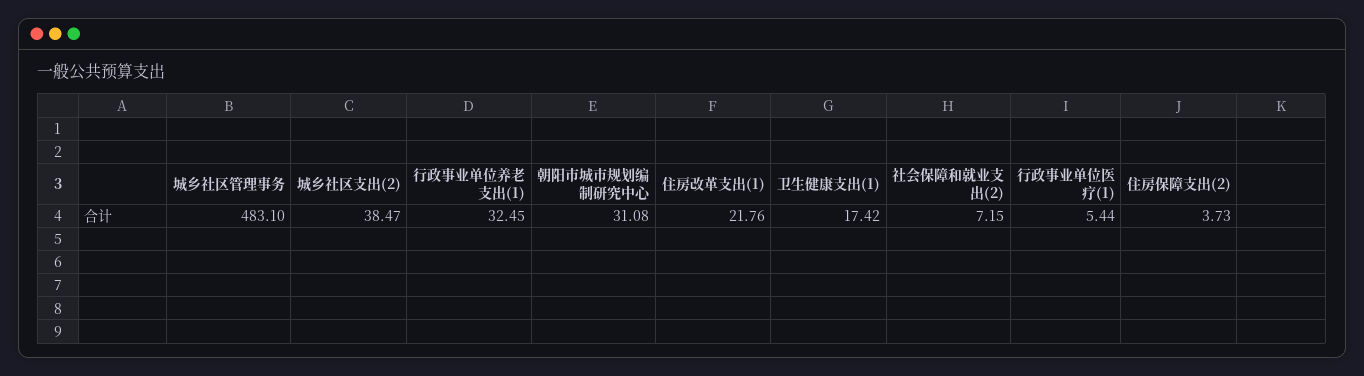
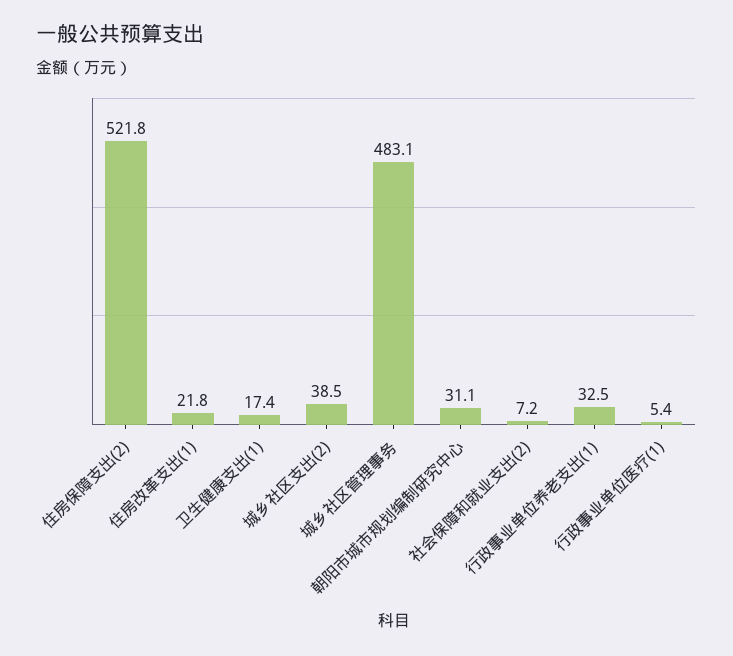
住房保障支出(2): 3.73 -> 521.8

